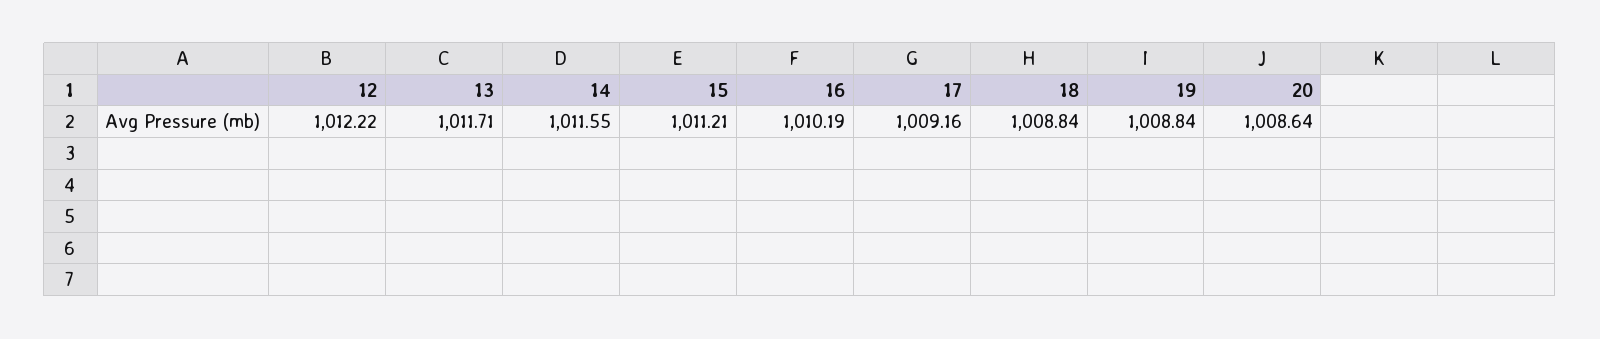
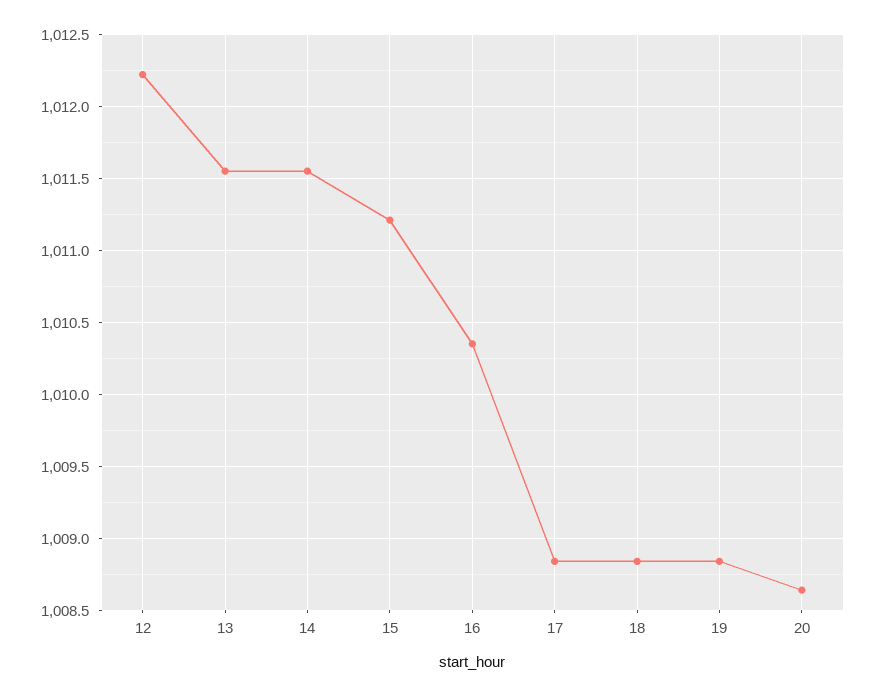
13: 1011.71 -> 1011.55
16: 1010.19 -> 1010.35
17: 1009.16 -> 1008.85

